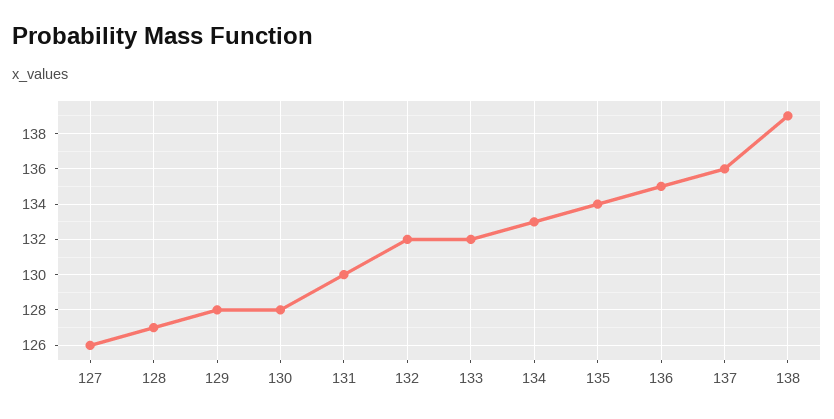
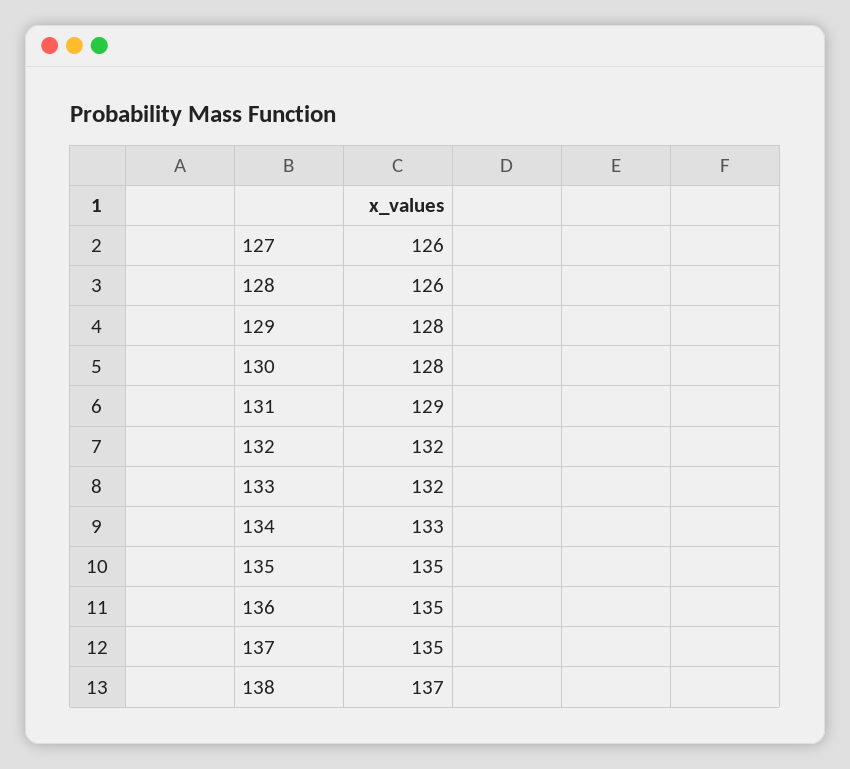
128: 127 -> 126
131: 130 -> 129
135: 134 -> 135
137: 136 -> 135
138: 139 -> 137

